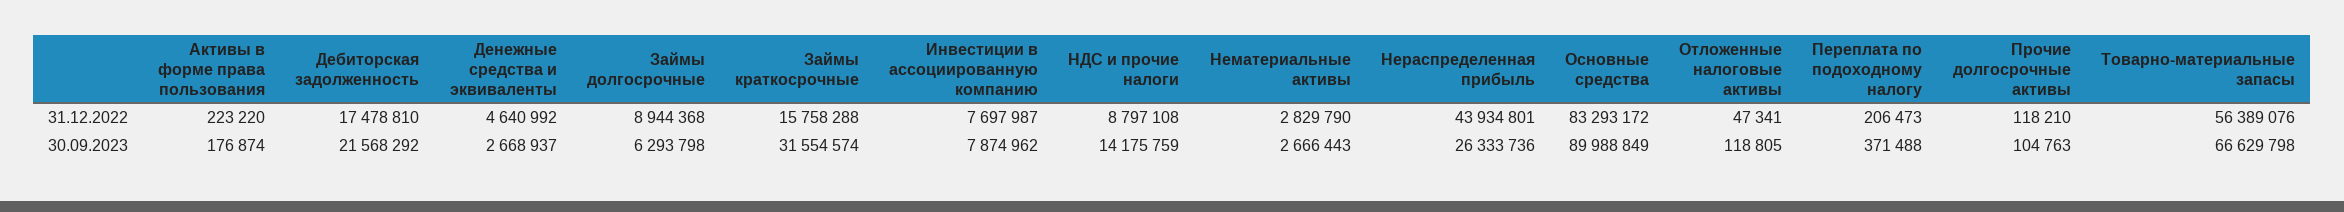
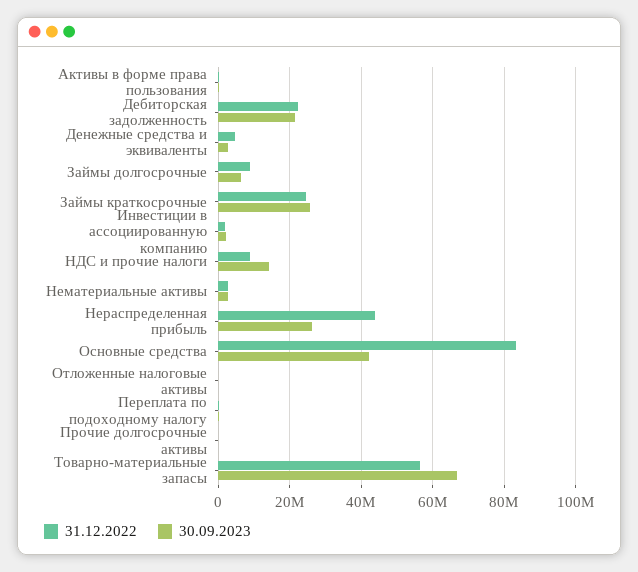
31.12.2022, Дебиторская задолженность: 17478810 -> 22000000
31.12.2022, Займы краткосрочные: 15758288 -> 24000000
31.12.2022, Инвестиции в ассоциированную компанию: 7697987 -> 2000000
30.09.2023, Займы краткосрочные: 31554574 -> 26000000
30.09.2023, Инвестиции в ассоциированную компанию: 7874962 -> 2000000
30.09.2023, Основные средства: 89988849 -> 42000000

